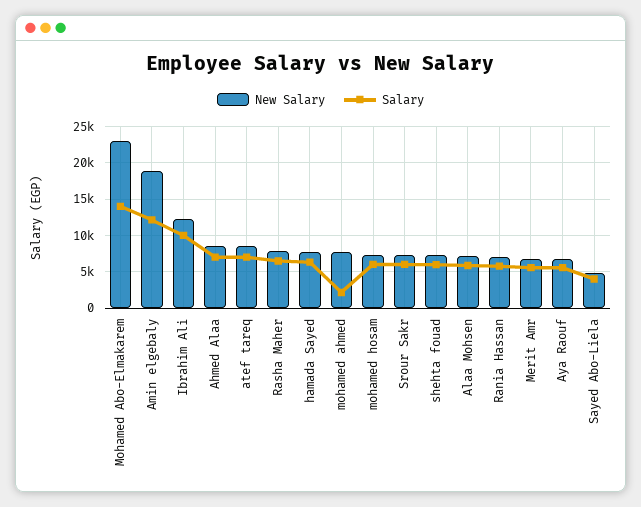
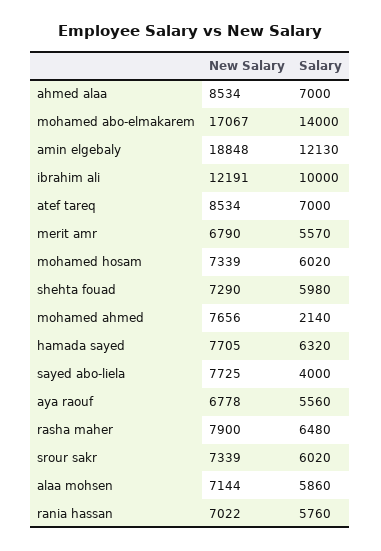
New Salary, Mohamed Abo-Elmakarem: 23000 -> 17067
New Salary, Sayed Abo-Liela: 5000 -> 7725

